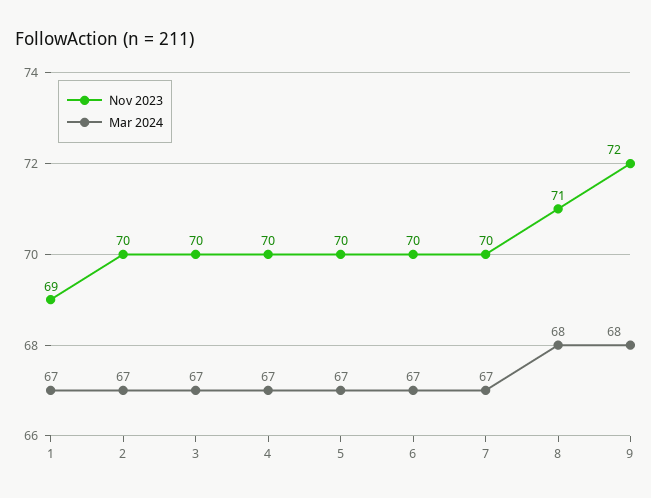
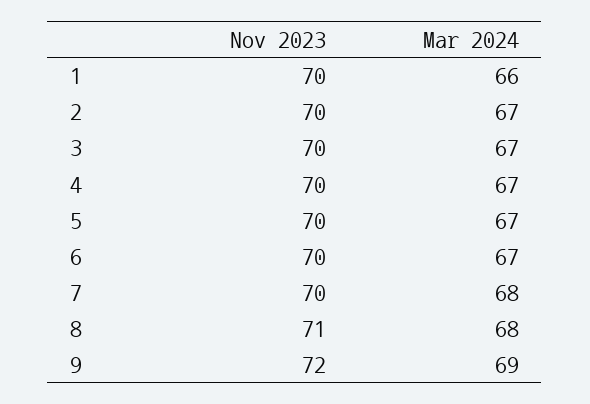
Nov 2023, 1: 69 -> 70
Mar 2024, 1: 67 -> 66
Mar 2024, 7: 67 -> 68
Mar 2024, 9: 68 -> 69

